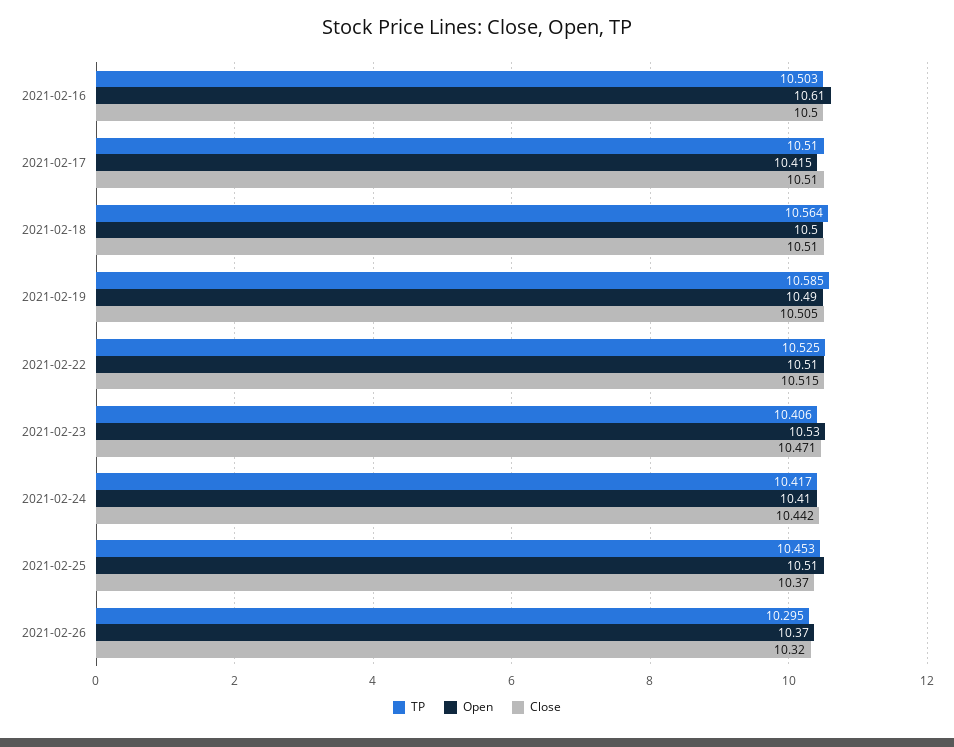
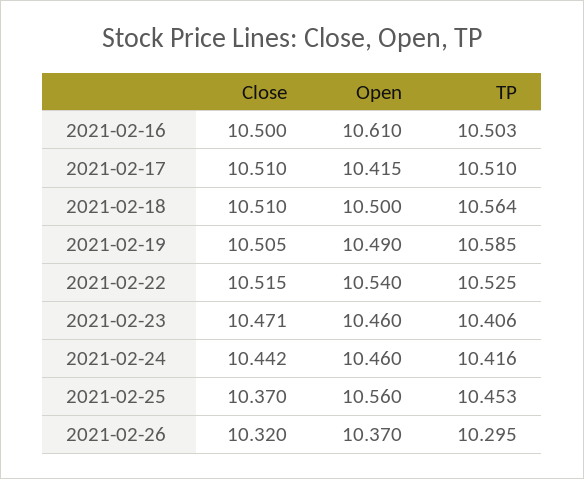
Open, 2021-02-22: 10.51 -> 10.54
Open, 2021-02-23: 10.53 -> 10.46
TP, 2021-02-24: 10.417 -> 10.416
Open, 2021-02-24: 10.41 -> 10.46
Open, 2021-02-25: 10.51 -> 10.56

